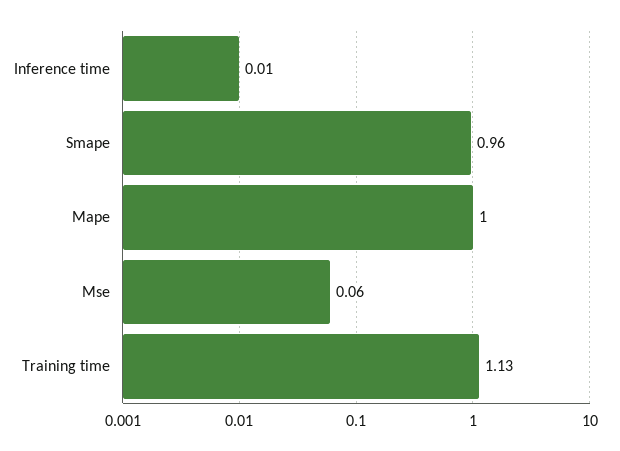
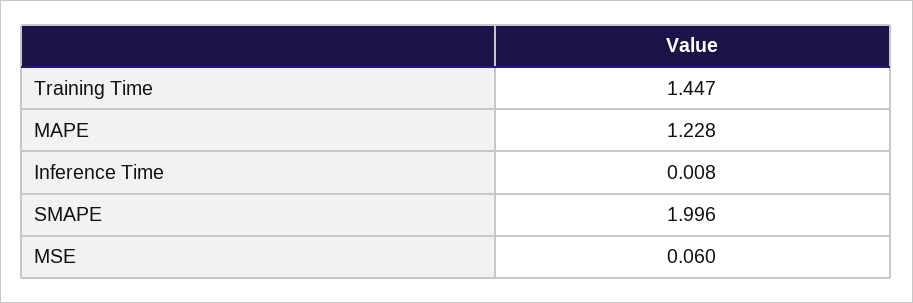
Smape: 0.96 -> 1.996
Mape: 1 -> 1.228
Training time: 1.13 -> 1.447

